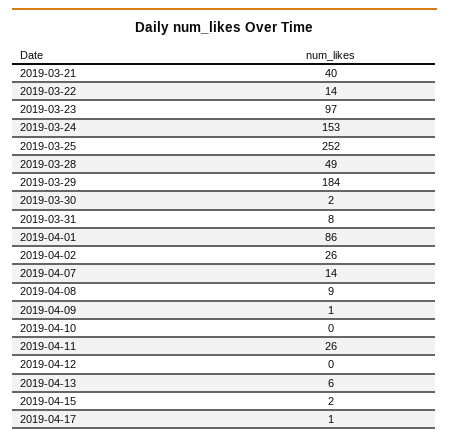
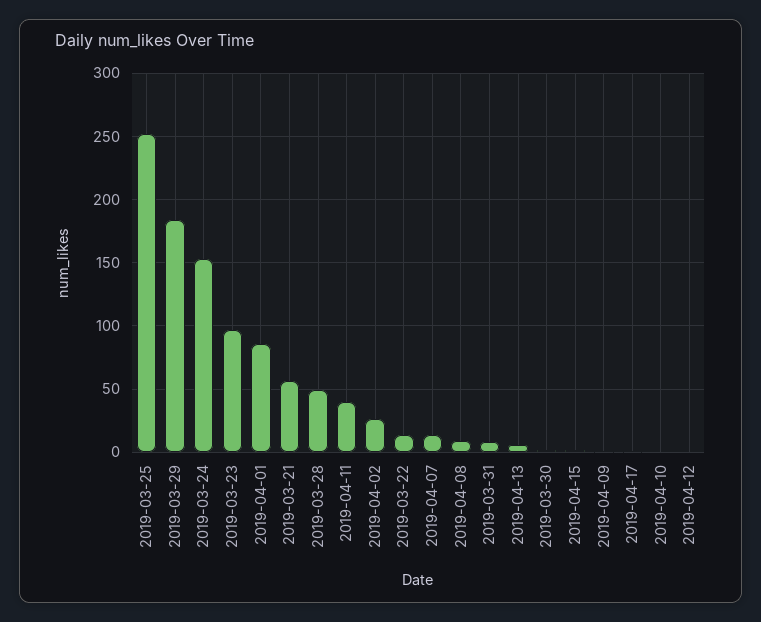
2019-03-21: 40 -> 55
2019-04-11: 26 -> 40

